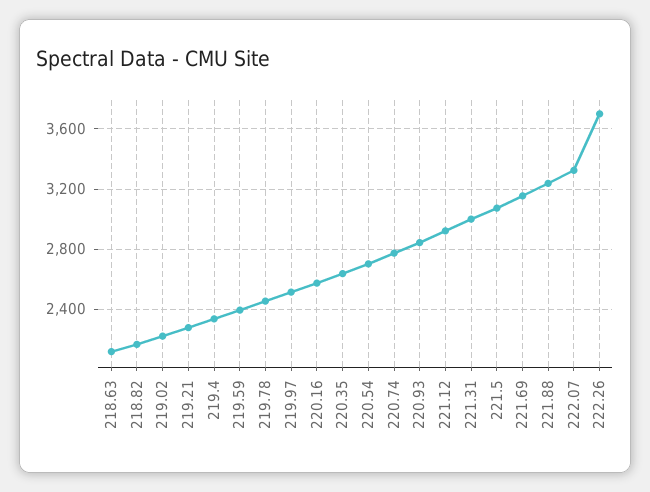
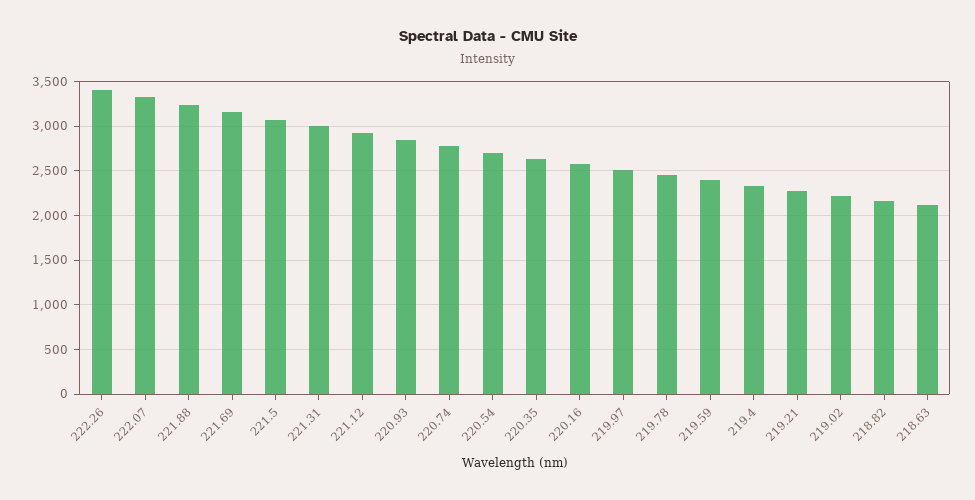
222.26: 3700 -> 3400

